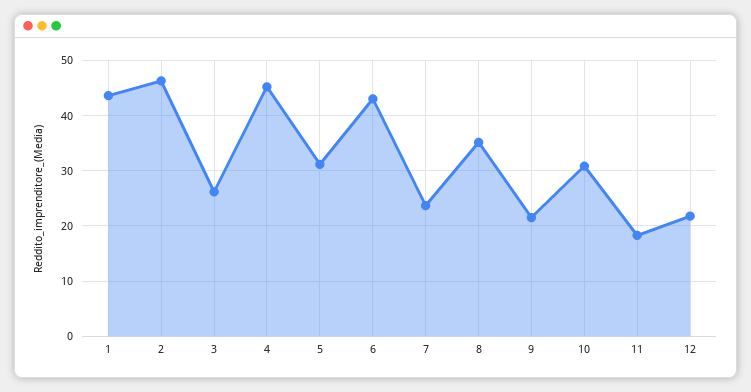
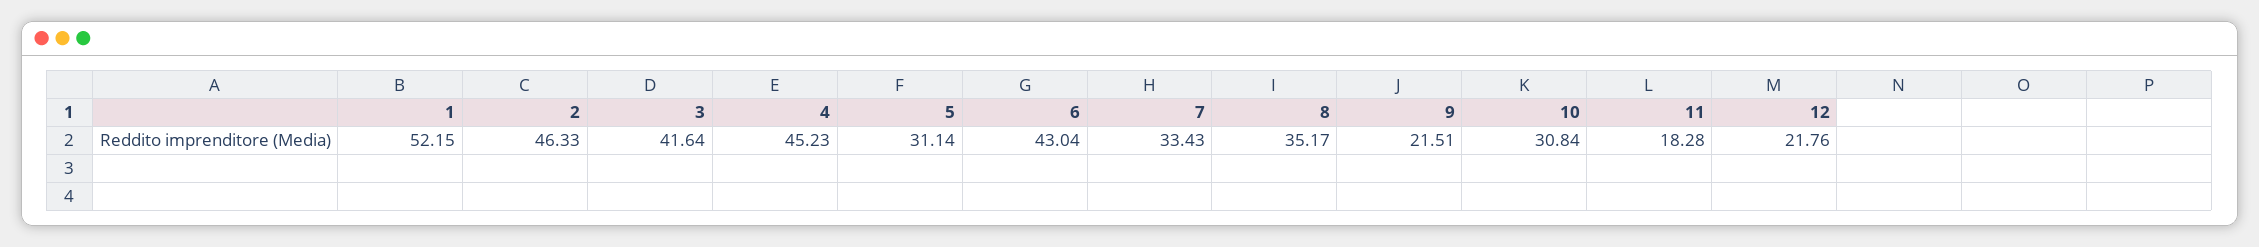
1: 44 -> 52.15
3: 26 -> 41.64
7: 24 -> 33.43

